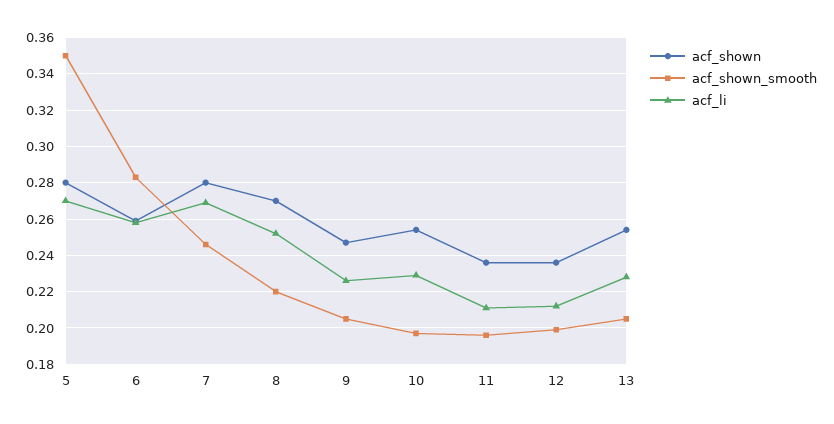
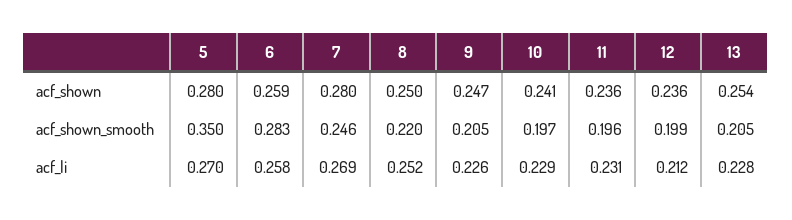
acf_shown, 8: 0.27 -> 0.25
acf_shown, 10: 0.255 -> 0.241
acf_li, 11: 0.21 -> 0.231

